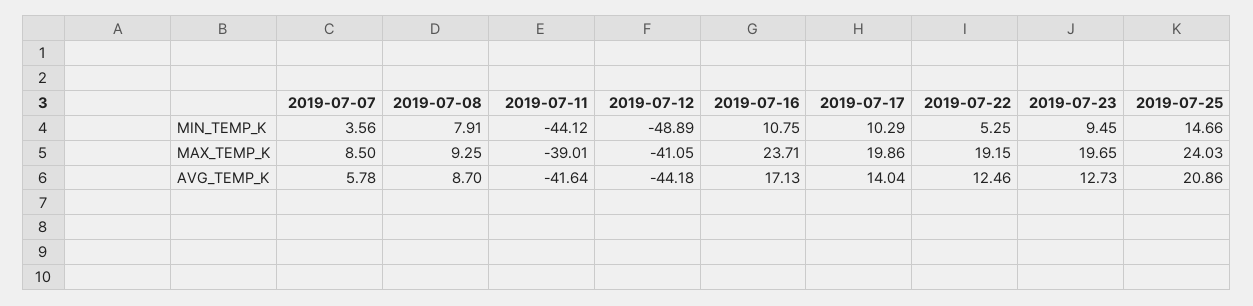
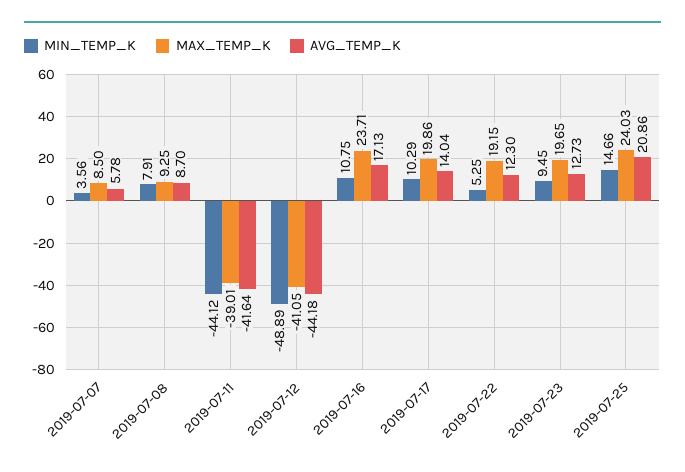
AVG_TEMP_K, 2019-07-22: 12.46 -> 12.3

